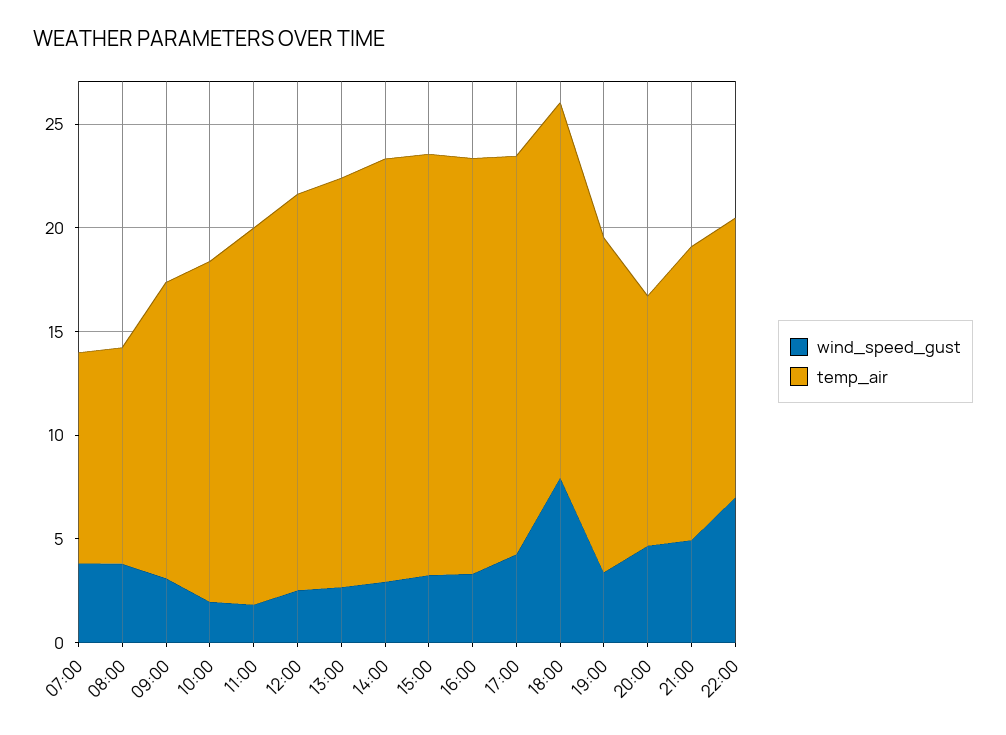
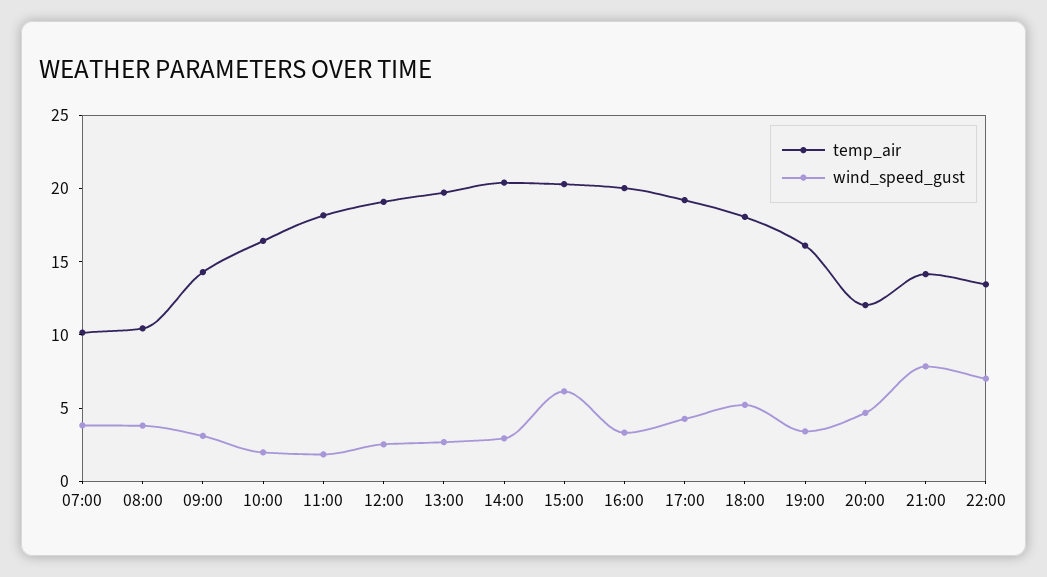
wind_speed_gust, 15:00: 3 -> 6
wind_speed_gust, 18:00: 8 -> 5
wind_speed_gust, 21:00: 5 -> 8

